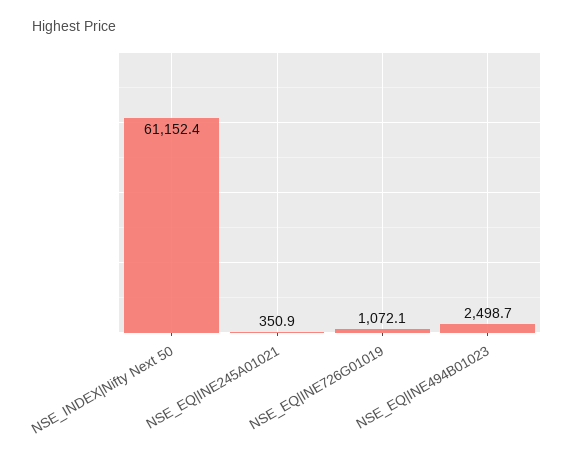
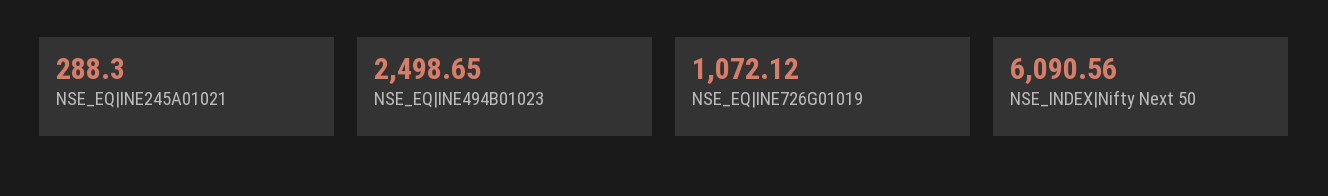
NSE_INDEX|Nifty Next 50: 61152.4 -> 6090.56
NSE_EQ|INE245A01021: 350.9 -> 288.3

